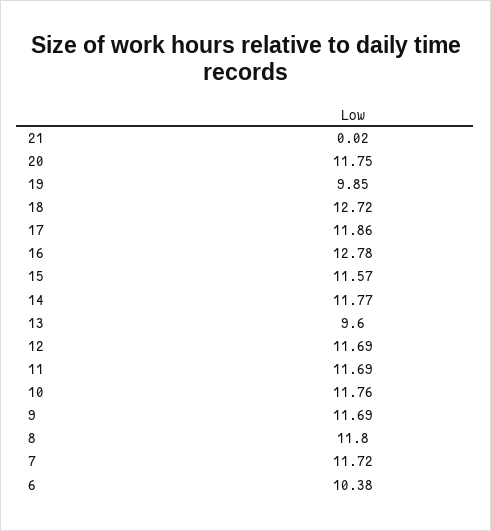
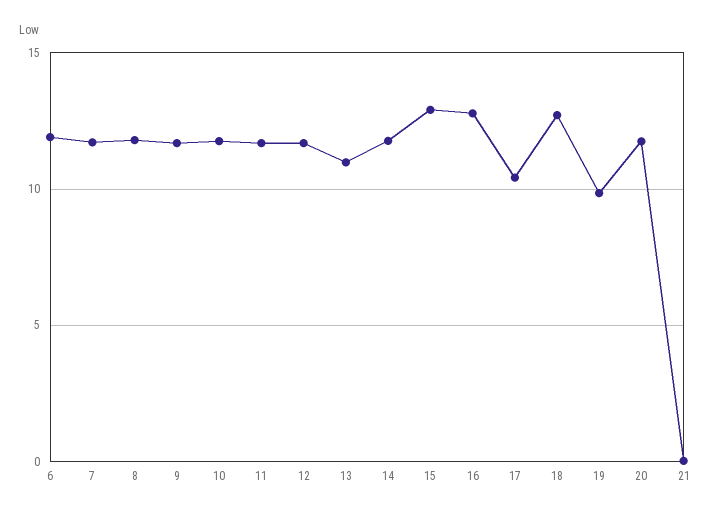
17: 11.86 -> 10.5
15: 11.57 -> 13
13: 9.6 -> 11
6: 10.38 -> 12

